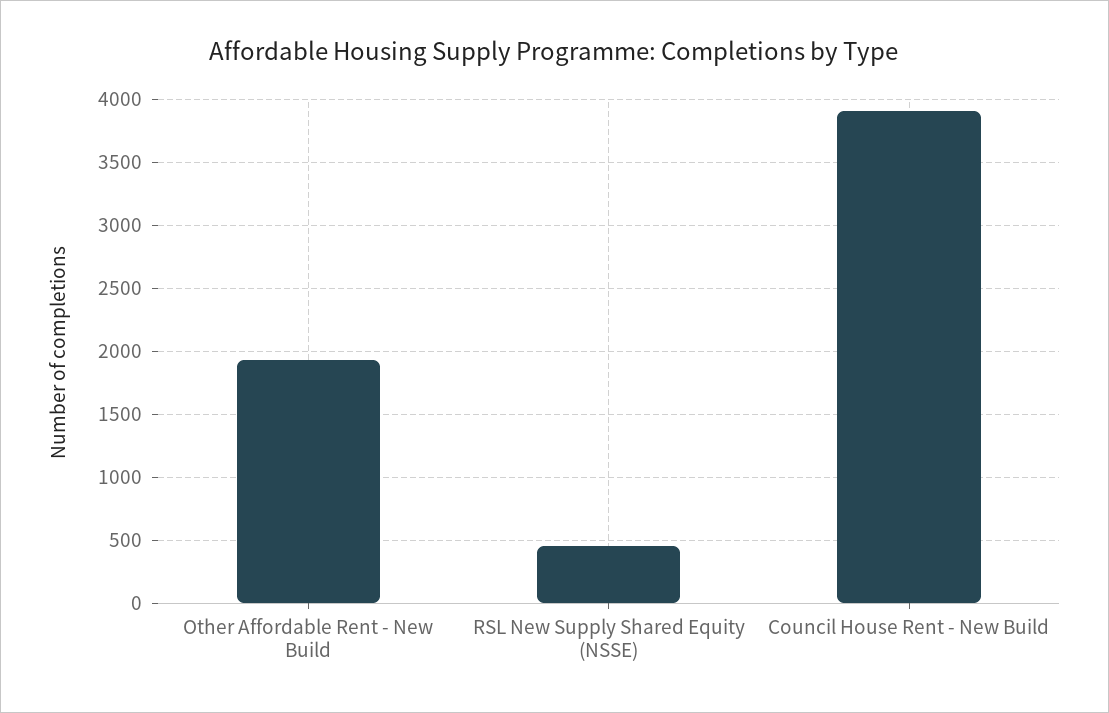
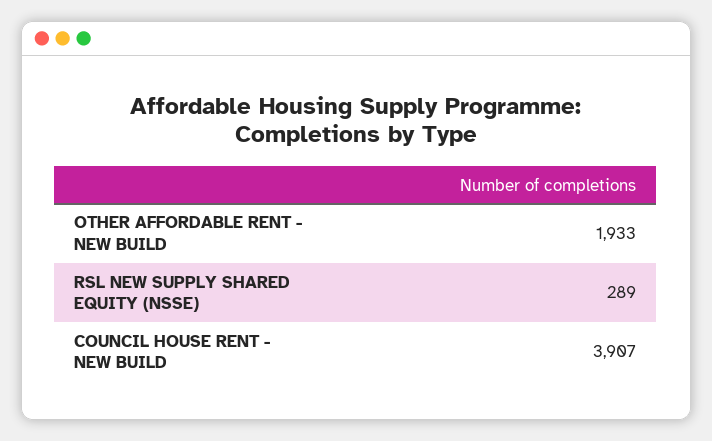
RSL New Supply Shared Equity (NSSE): 450 -> 289

